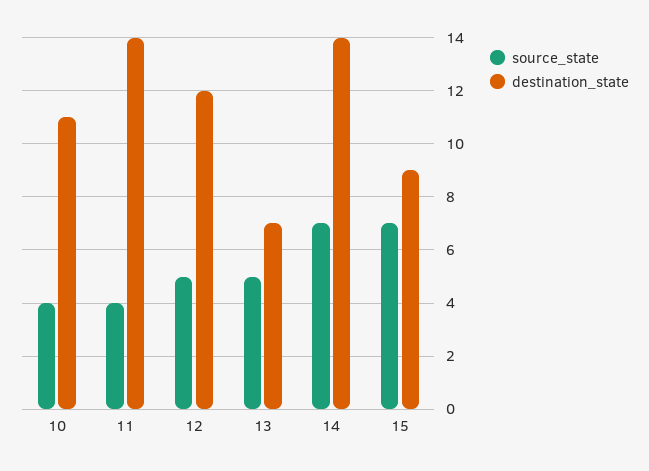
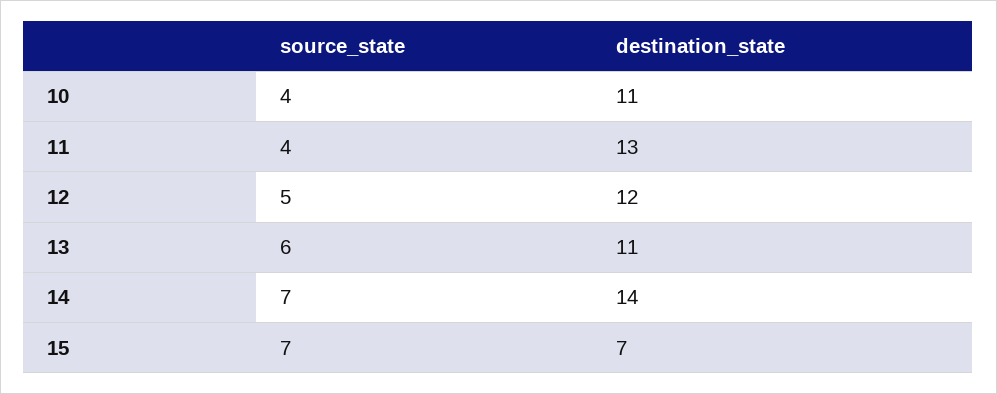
destination_state, 11: 14 -> 13
source_state, 13: 5 -> 6
destination_state, 13: 7 -> 11
destination_state, 15: 9 -> 7

